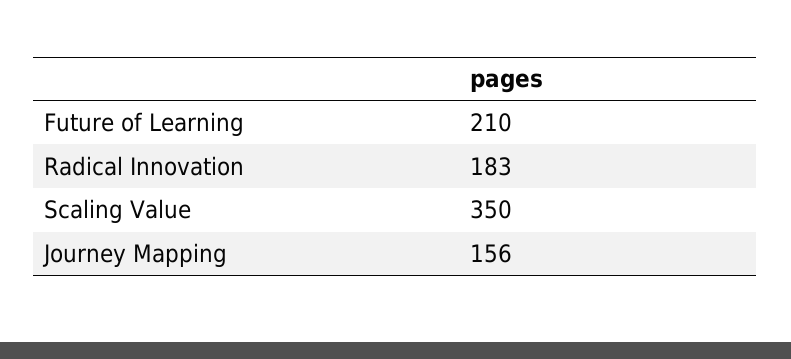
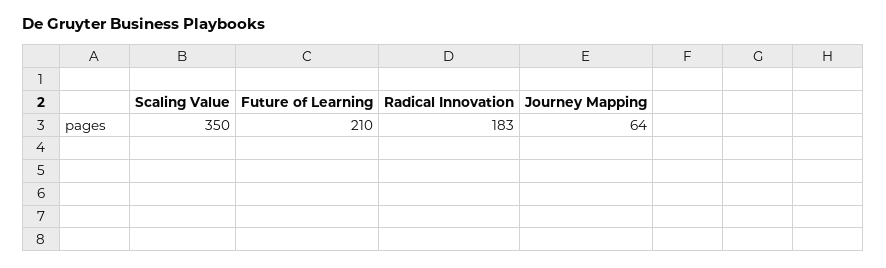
Journey Mapping: 156 -> 64

